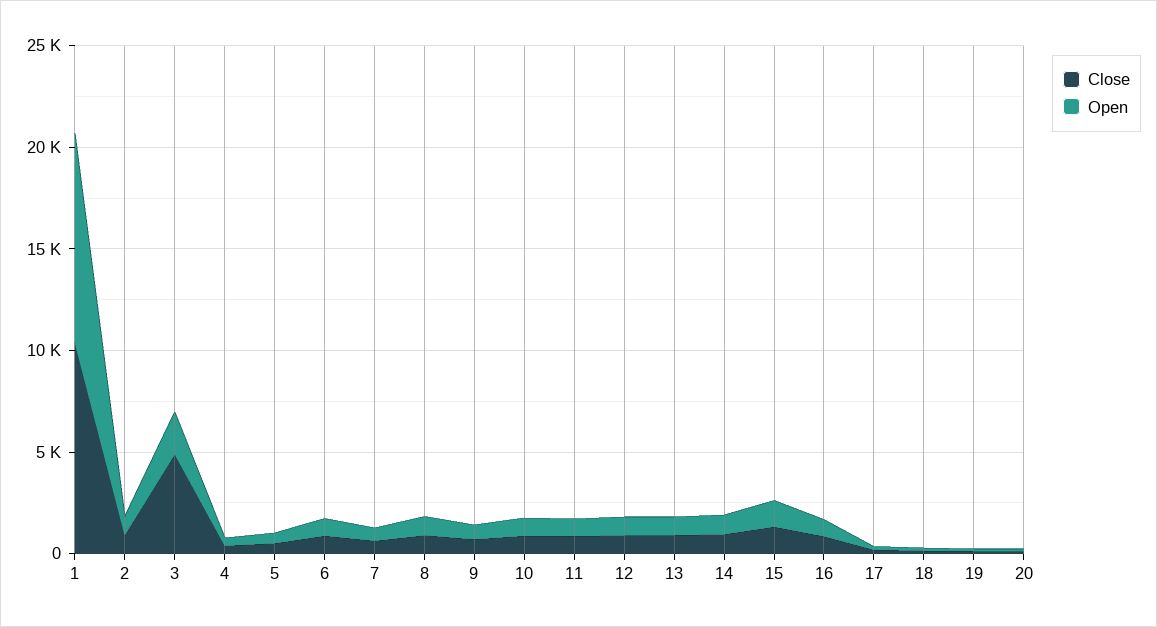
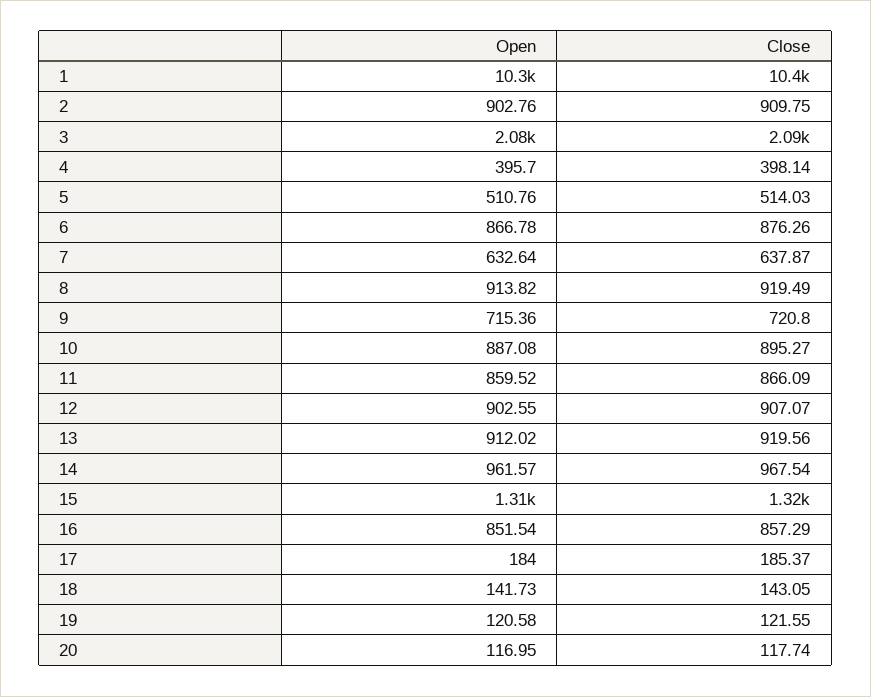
Close, 3: 5000 -> 2090

